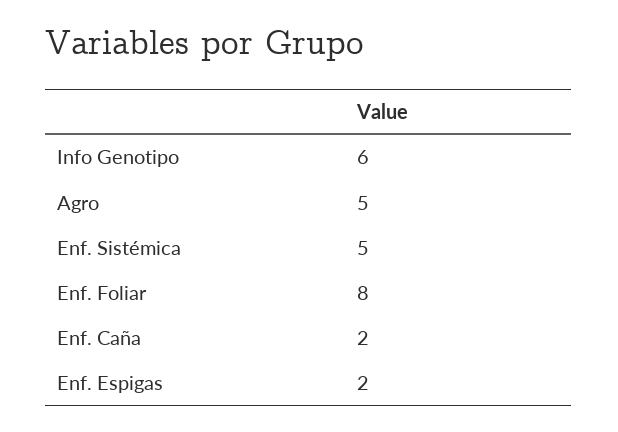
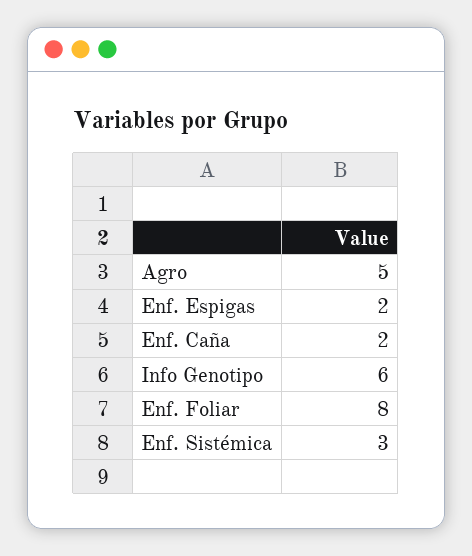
Enf. Sistémica: 5 -> 3

